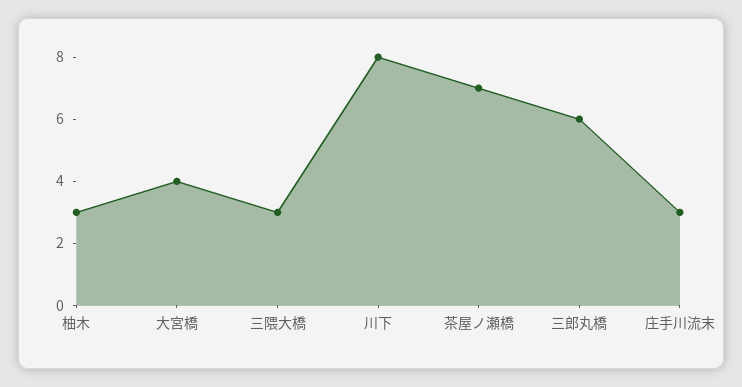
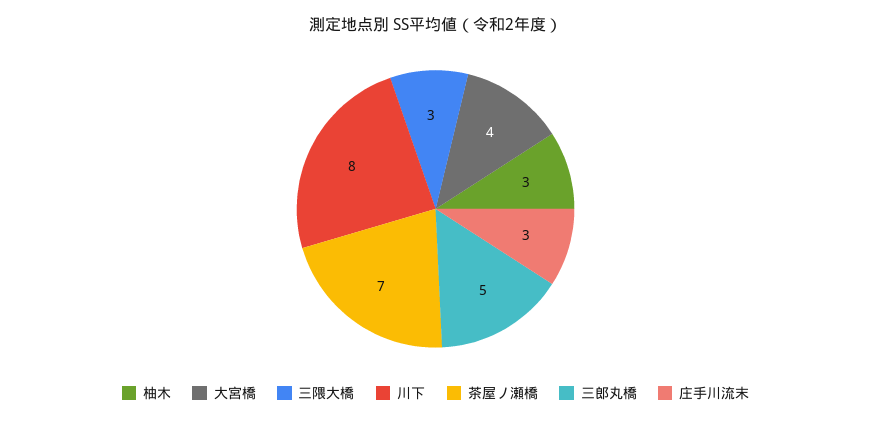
三郎丸橋: 6 -> 5

